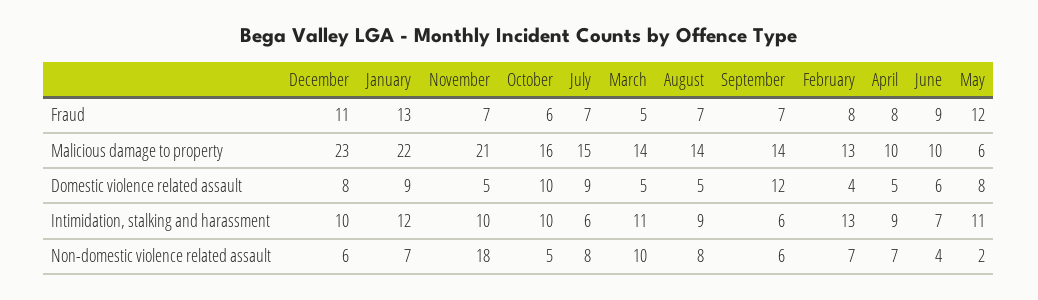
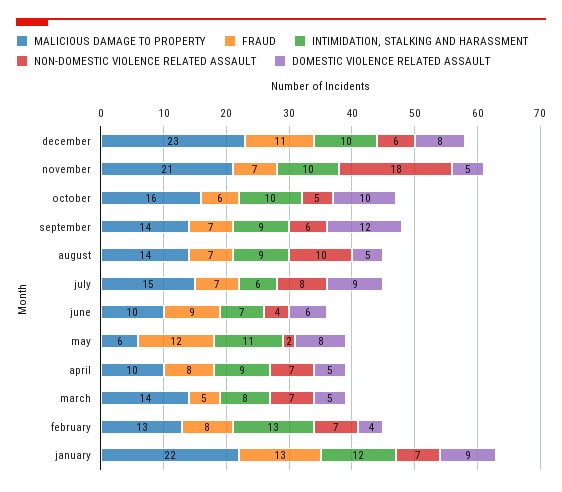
Intimidation, stalking and harassment, March: 11 -> 8
Intimidation, stalking and harassment, September: 6 -> 9
Non-domestic violence related assault, March: 10 -> 7
Non-domestic violence related assault, August: 8 -> 10

